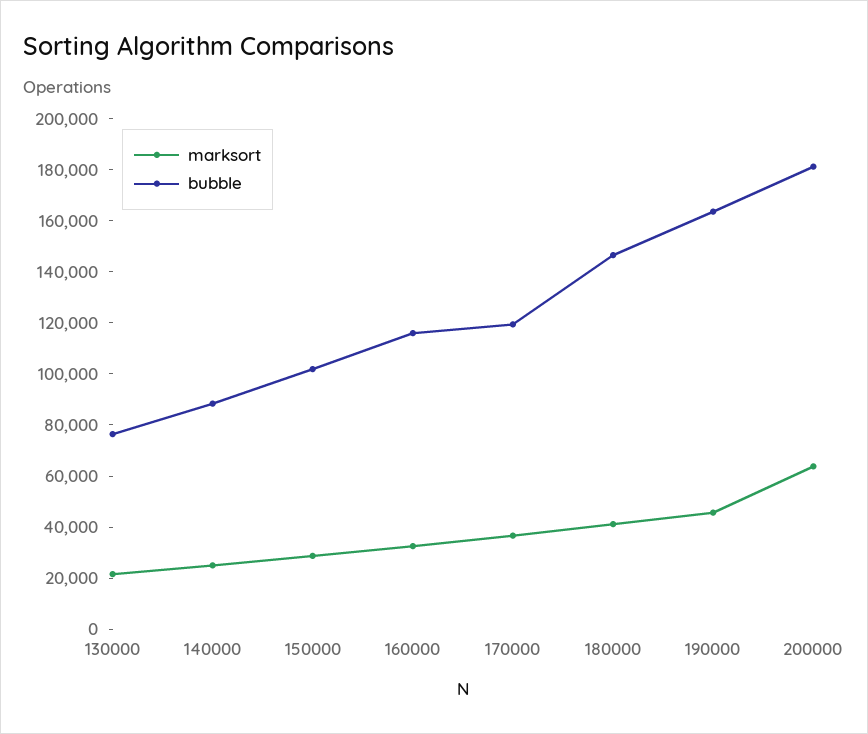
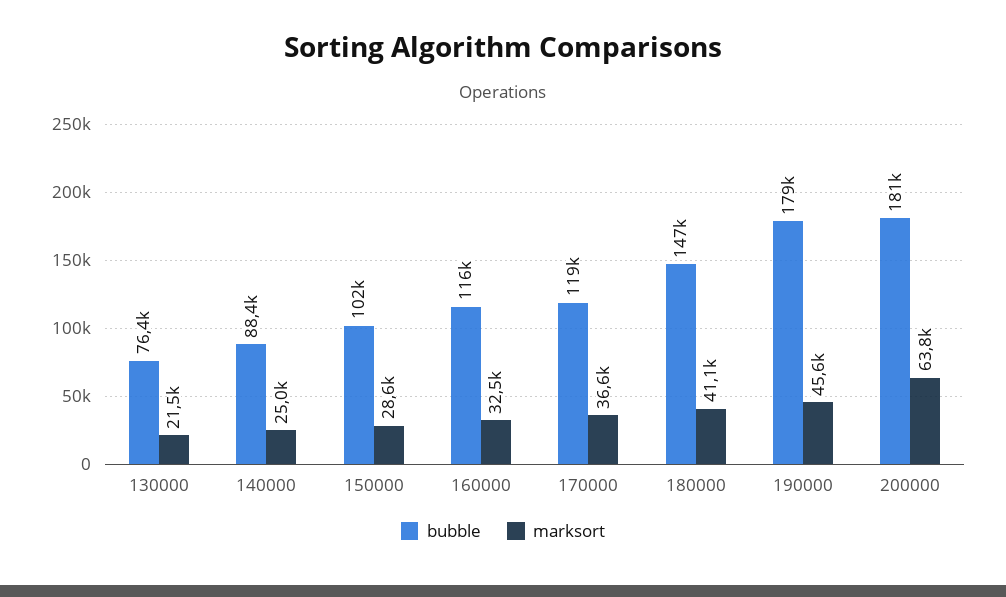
bubble, 190000: 165000 -> 179000

